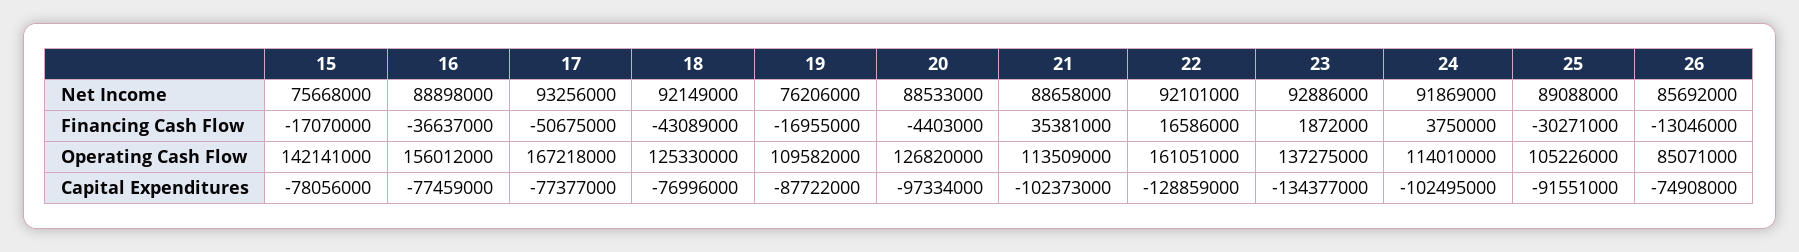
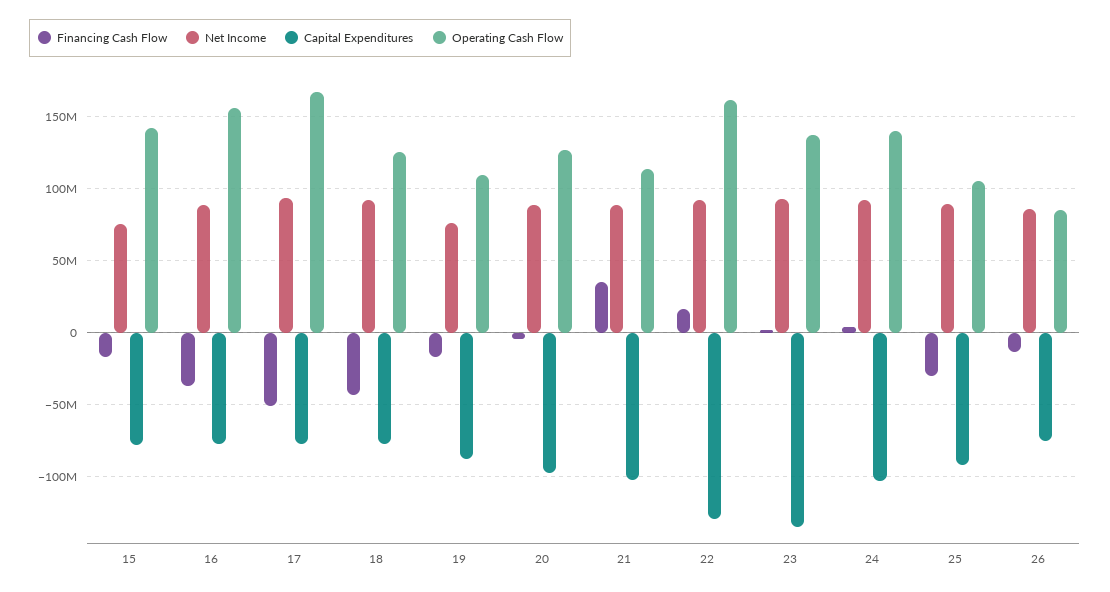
Operating Cash Flow, 24: 114010000 -> 140000000

